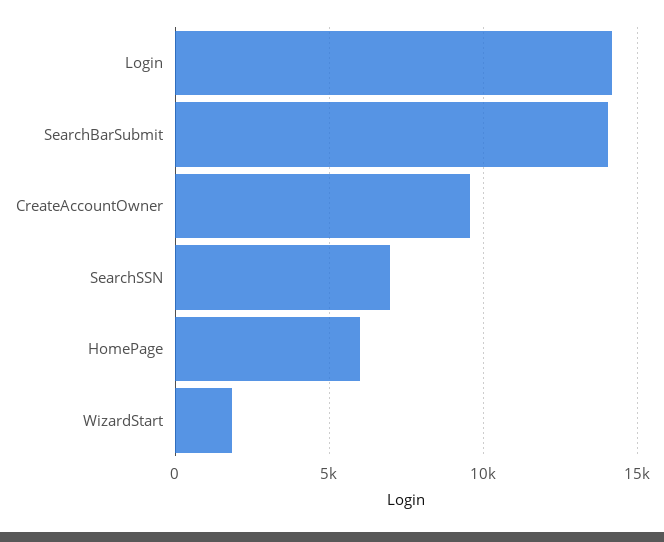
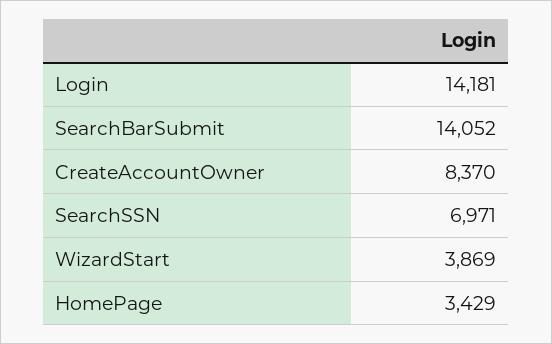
CreateAccountOwner: 9500 -> 8370
HomePage: 6000 -> 3429
WizardStart: 2000 -> 3869

